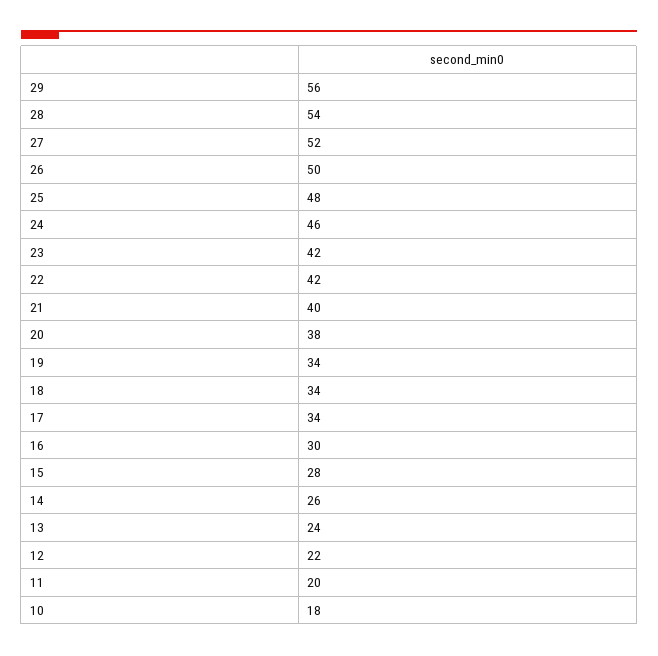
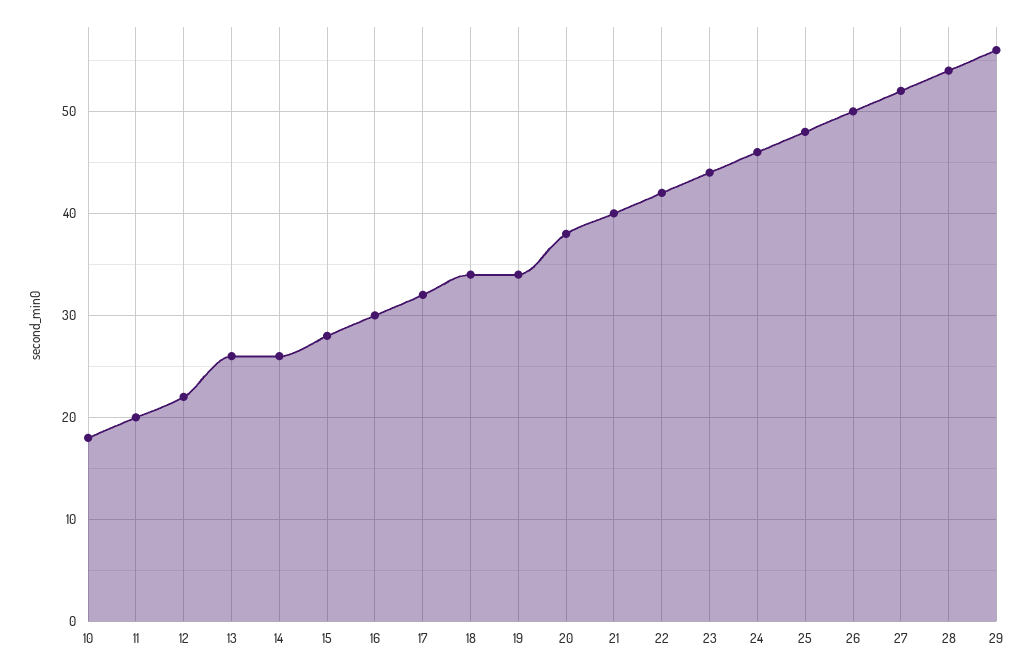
23: 42 -> 44
17: 34 -> 32
13: 24 -> 26

